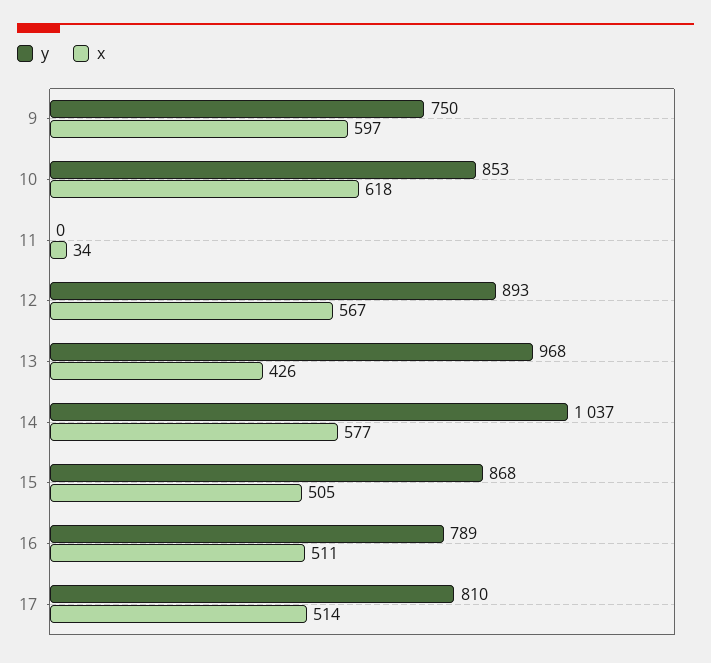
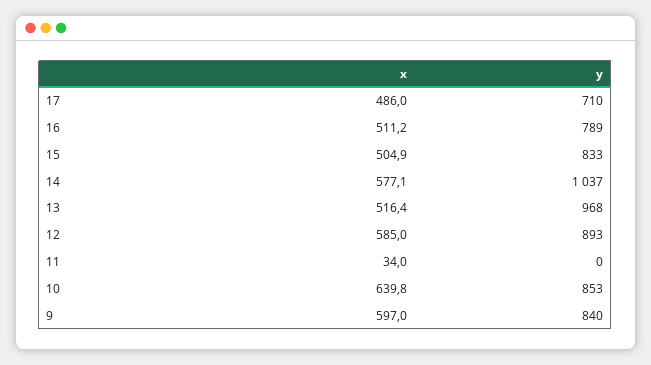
y, 9: 750 -> 840
x, 10: 618 -> 639.8
x, 12: 567 -> 585
x, 13: 426 -> 516.4
y, 15: 868 -> 833
y, 17: 810 -> 710
x, 17: 514 -> 486

